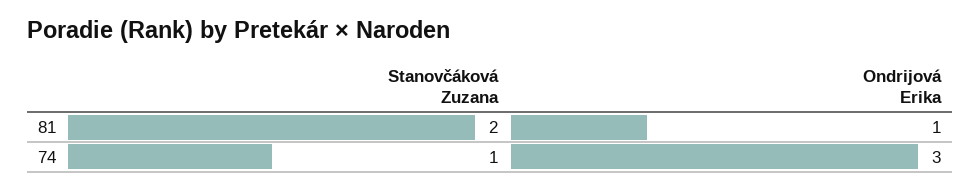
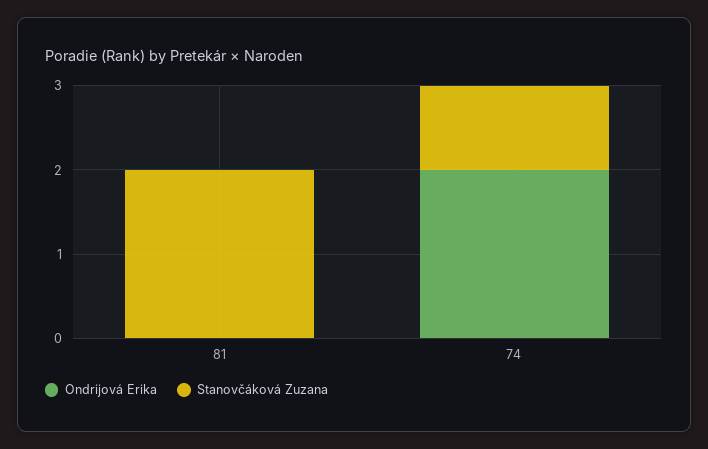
Ondrijová Erika, 81: 1 -> 0
Ondrijová Erika, 74: 3 -> 2

